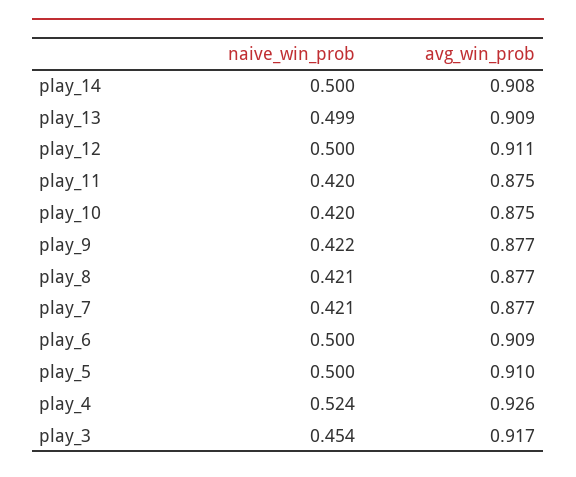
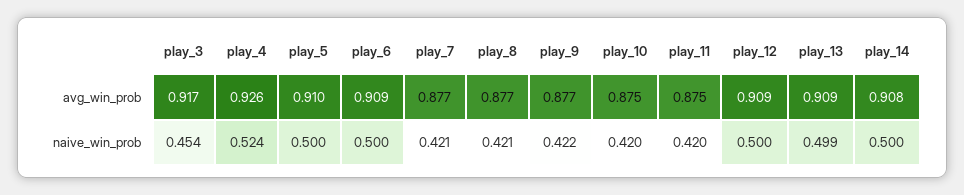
avg_win_prob, play_12: 0.911 -> 0.909

